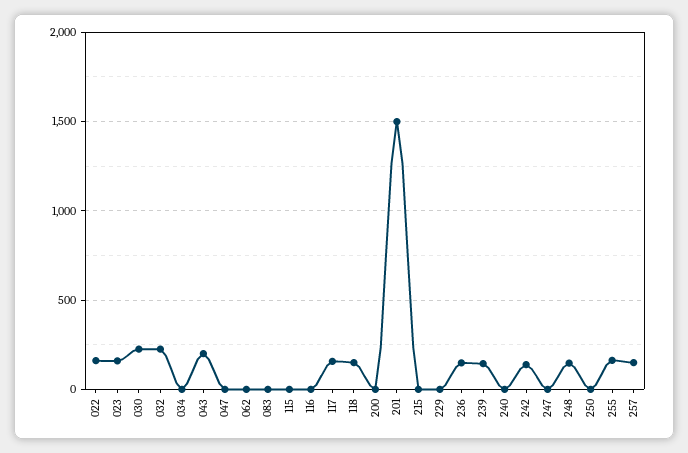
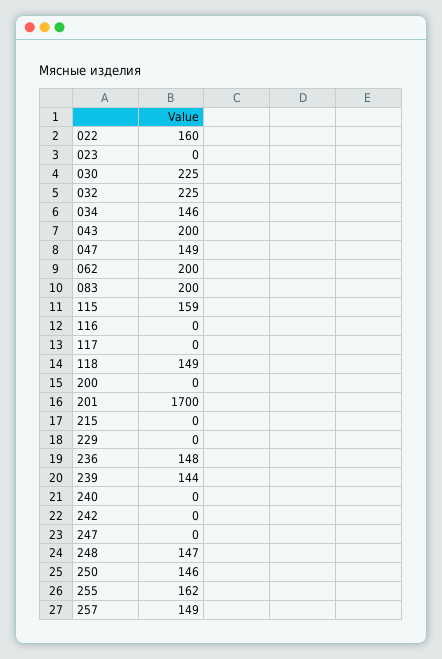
023: 150 -> 0
034: 0 -> 146
047: 0 -> 149
062: 0 -> 200
083: 0 -> 200
115: 0 -> 159
117: 150 -> 0
201: 1500 -> 1700
242: 150 -> 0
250: 0 -> 146

